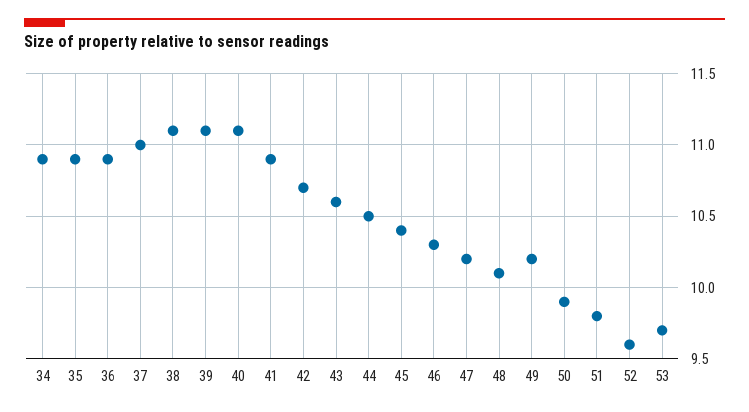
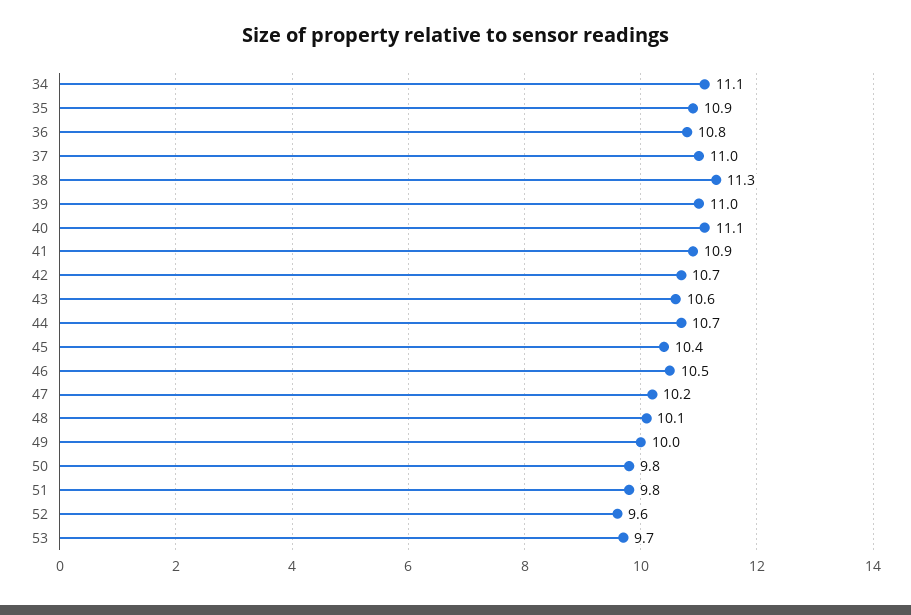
34: 10.9 -> 11.1
36: 10.9 -> 10.8
38: 11.1 -> 11.3
39: 11.1 -> 11
44: 10.5 -> 10.7
46: 10.3 -> 10.5
49: 10.2 -> 10
50: 9.9 -> 9.8

